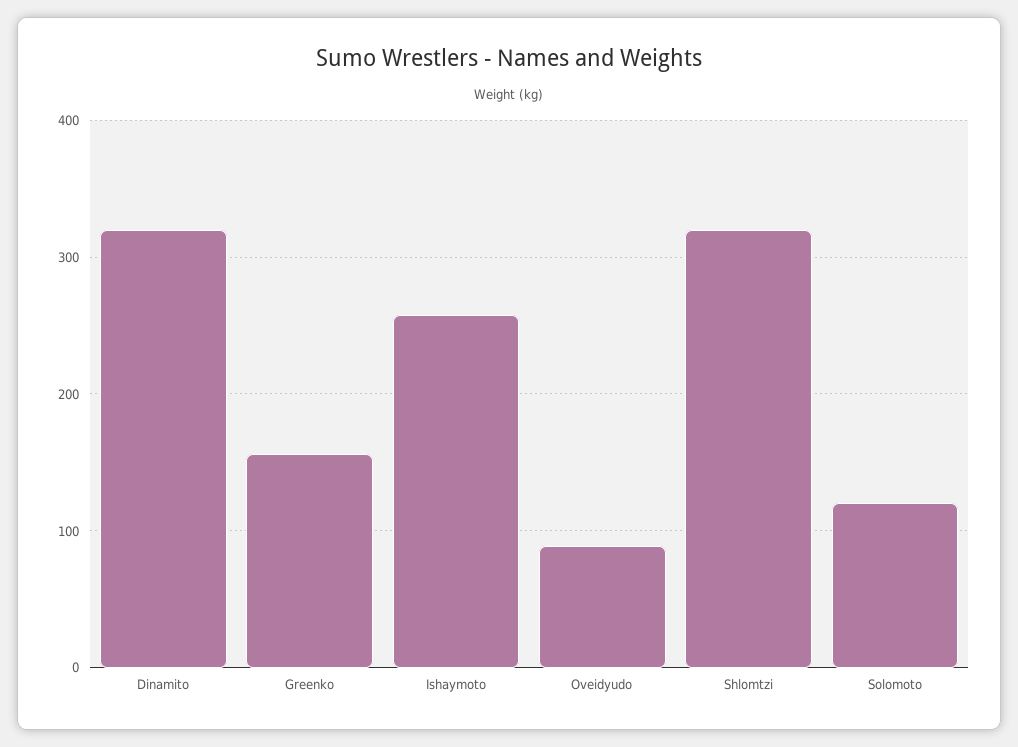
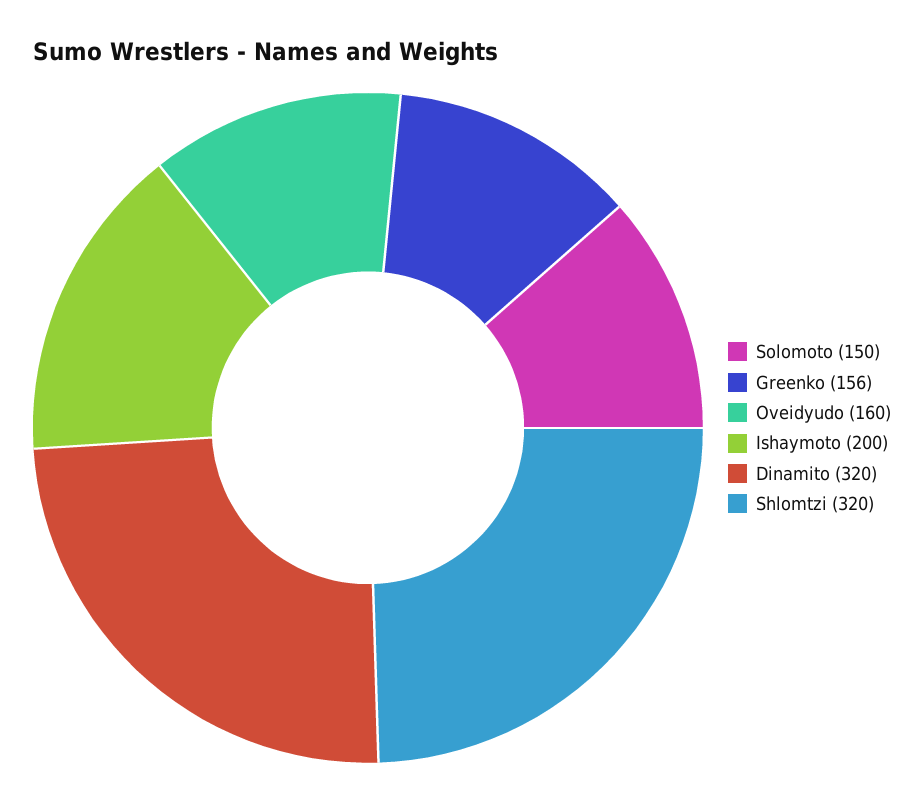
Ishaymoto: 260 -> 200
Oveidyudo: 90 -> 160
Solomoto: 120 -> 150

